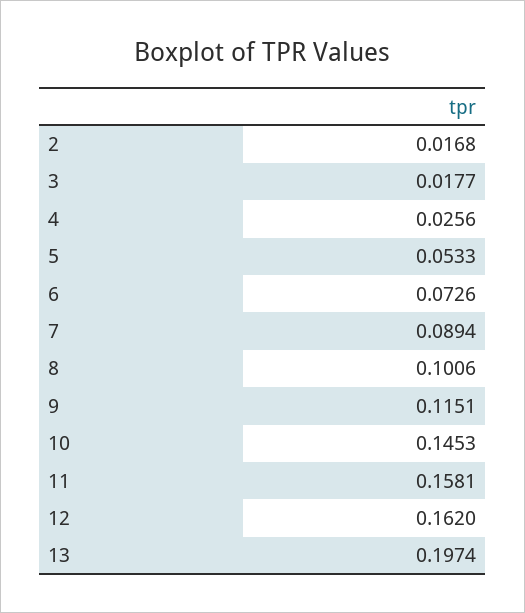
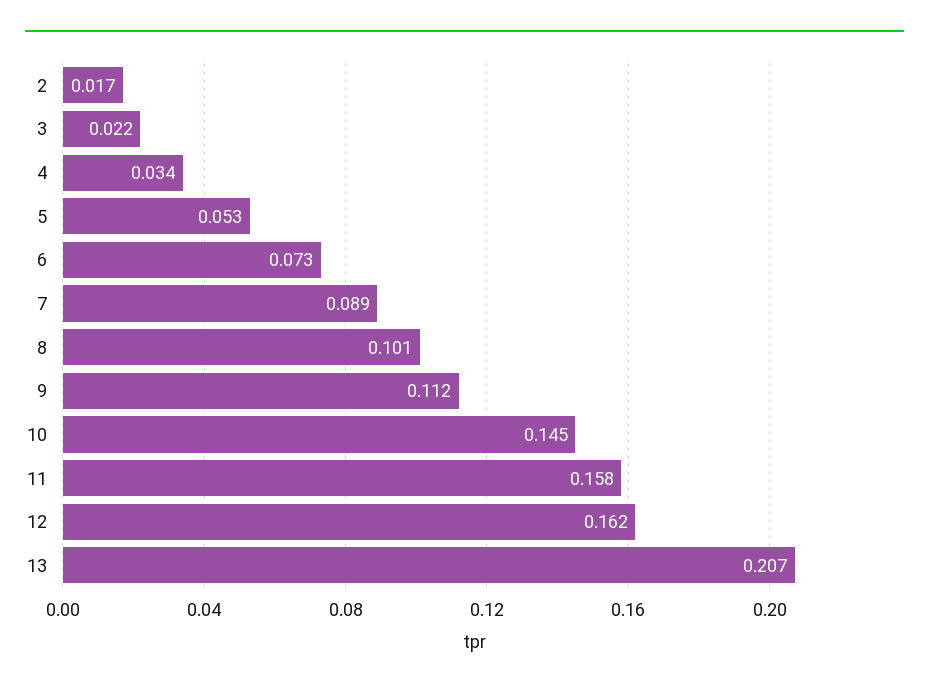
3: 0.0177 -> 0.022
4: 0.0256 -> 0.034
9: 0.1151 -> 0.112
13: 0.1974 -> 0.207

